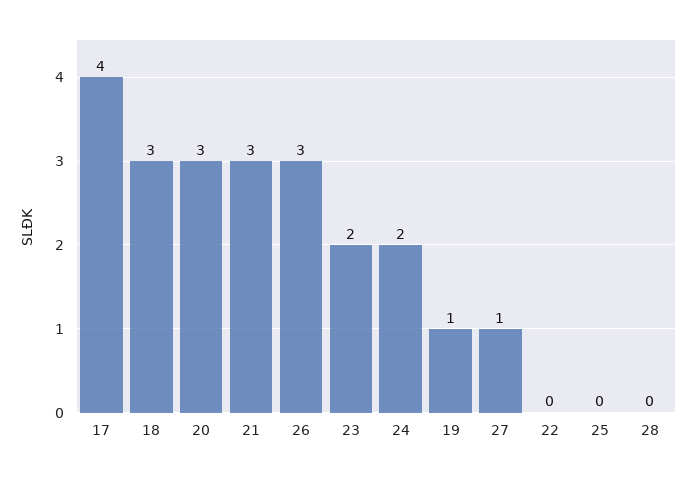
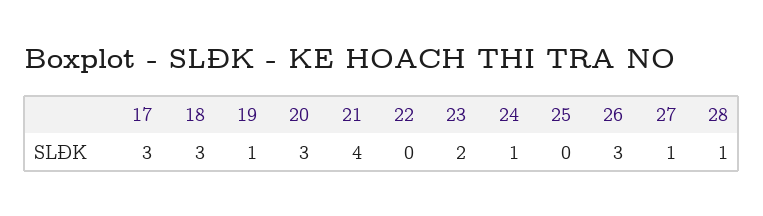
17: 4 -> 3
21: 3 -> 4
24: 2 -> 1
28: 0 -> 1

